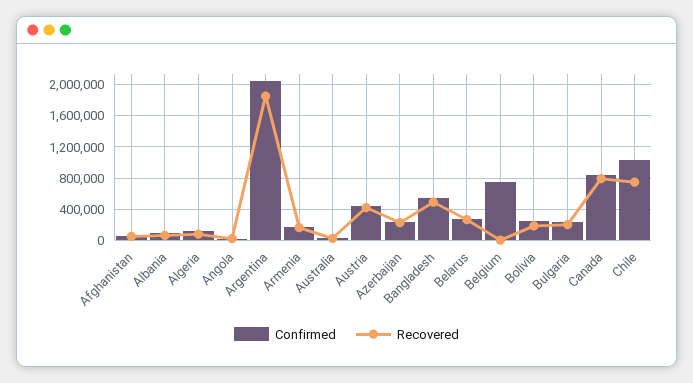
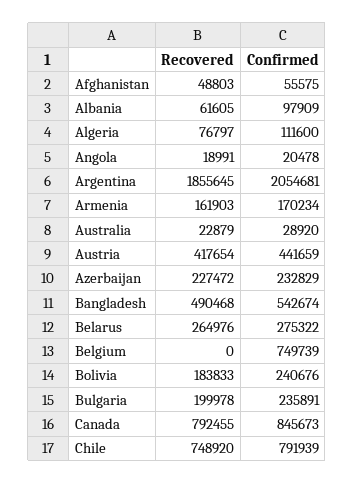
Confirmed, Chile: 1000000 -> 791939

